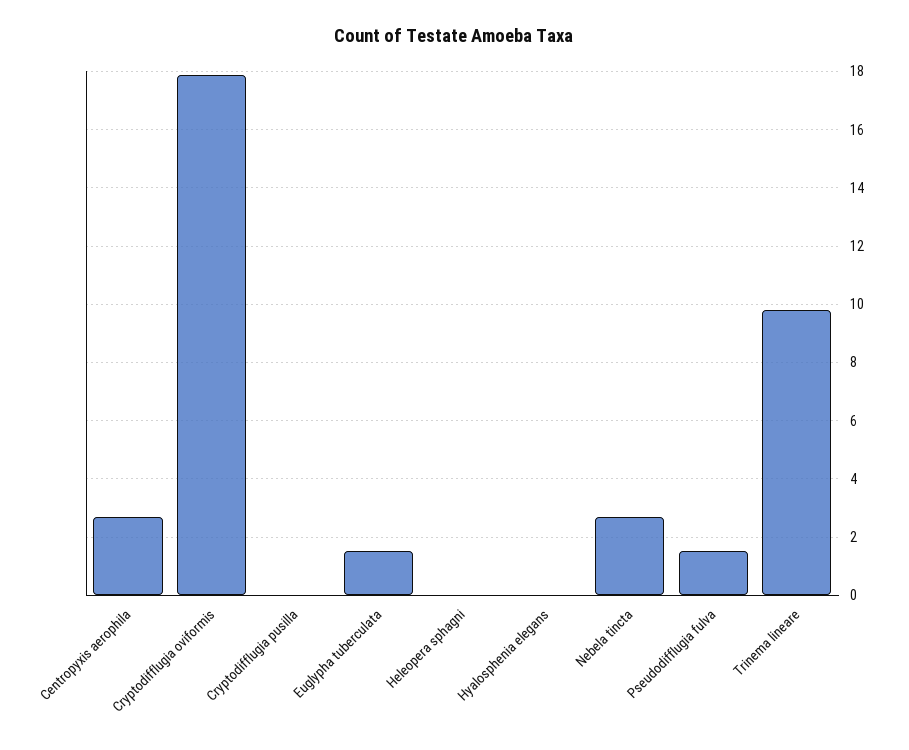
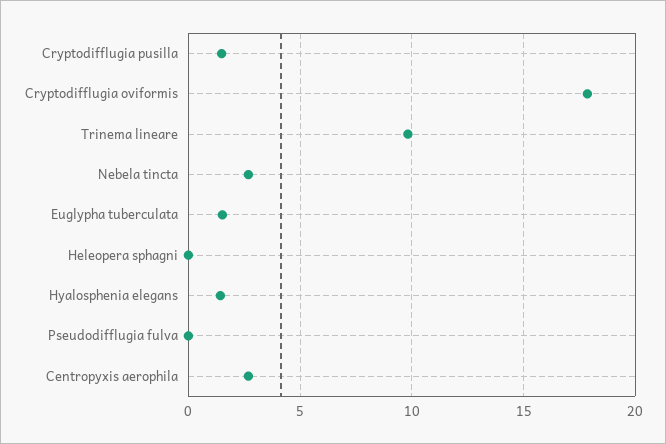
Cryptodifflugia pusilla: 0 -> 1.5
Hyalosphenia elegans: 0 -> 1.5
Pseudodifflugia fulva: 1.5 -> 0

